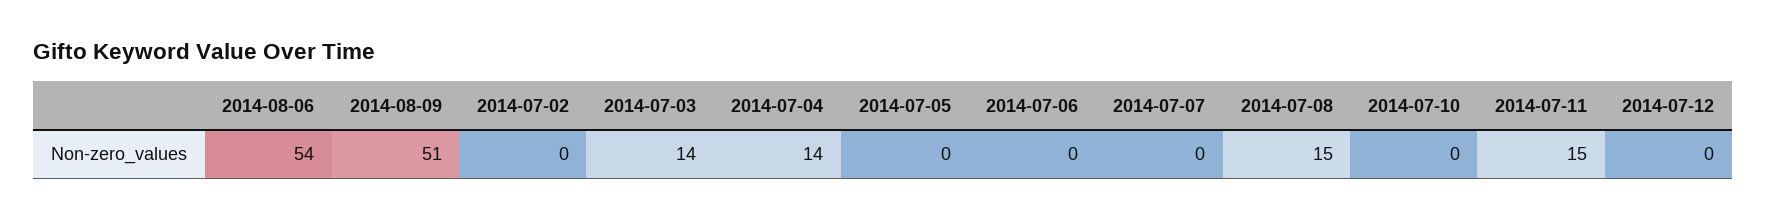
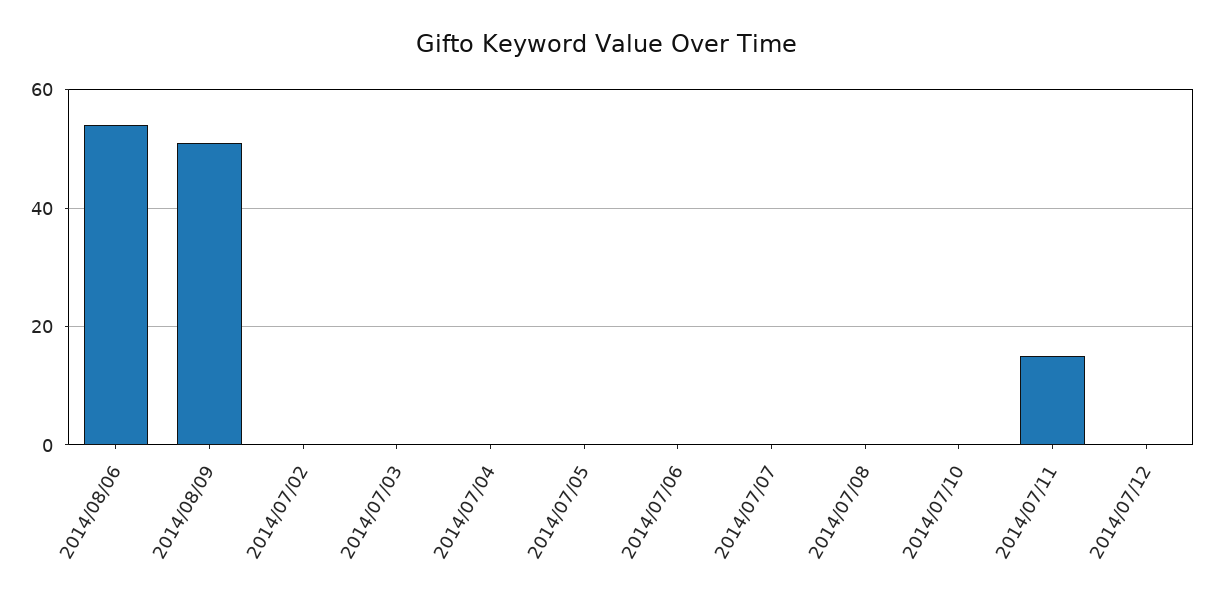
2014-07-03: 14 -> 0
2014-07-04: 14 -> 0
2014-07-08: 15 -> 0

